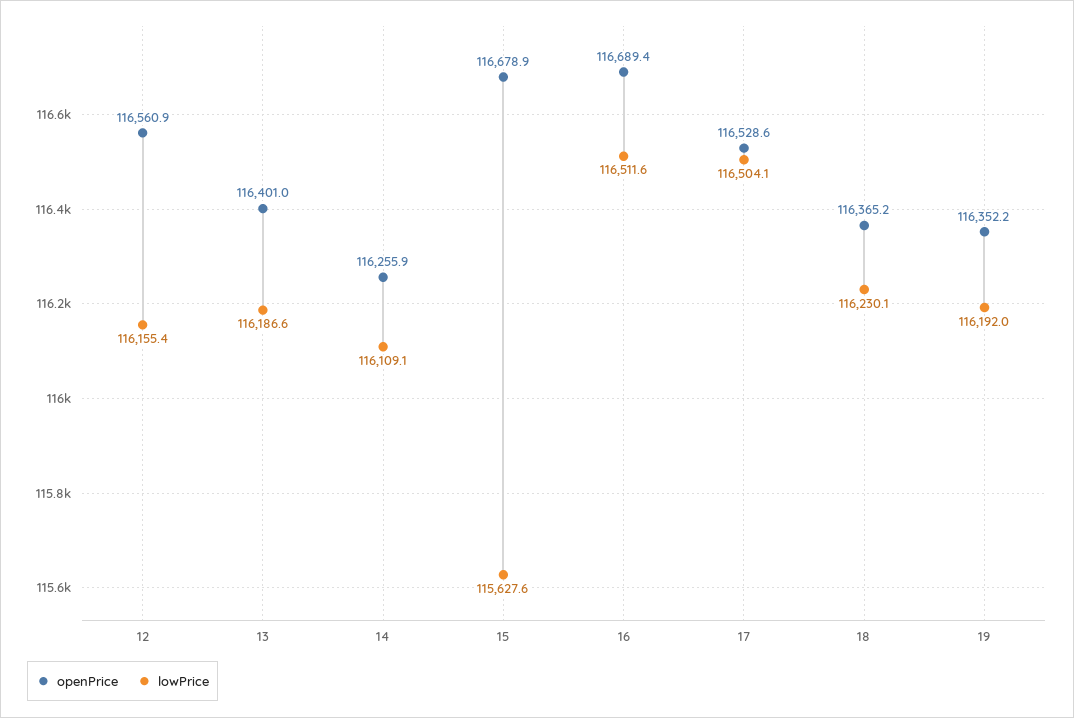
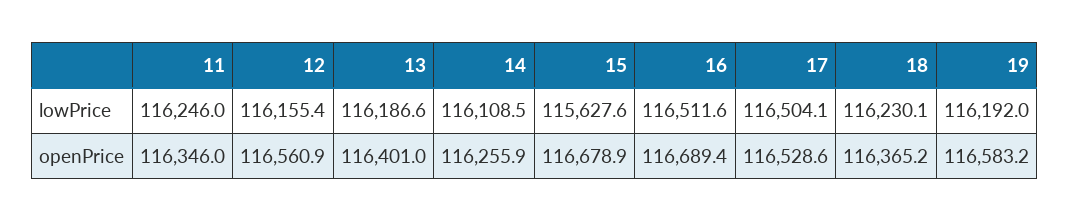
lowPrice, 14: 116109.1 -> 116108.5
openPrice, 19: 116352.2 -> 116583.2
lowPrice, 11: none -> 116246
openPrice, 11: none -> 116346

